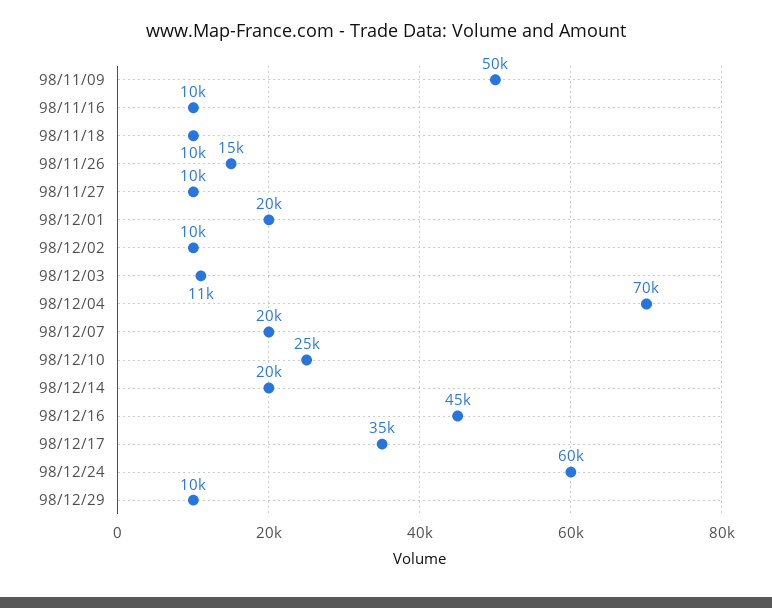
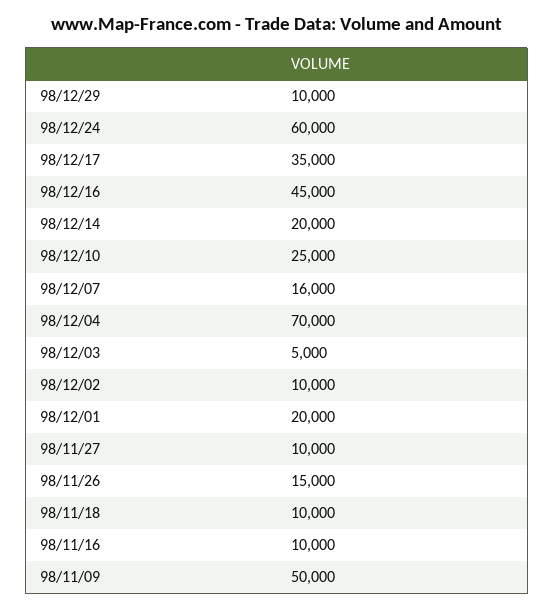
98/12/03: 11000 -> 5000
98/12/07: 20000 -> 16000

